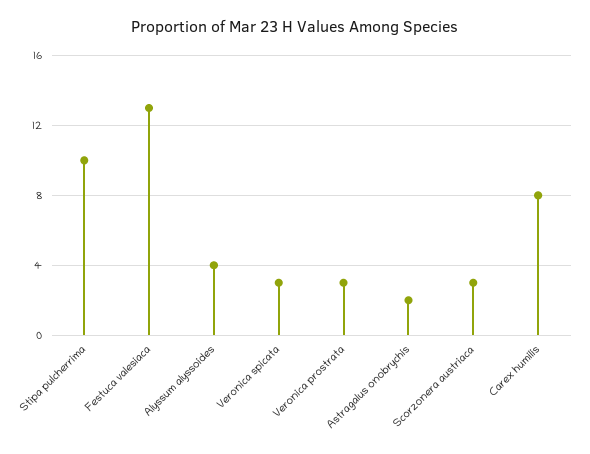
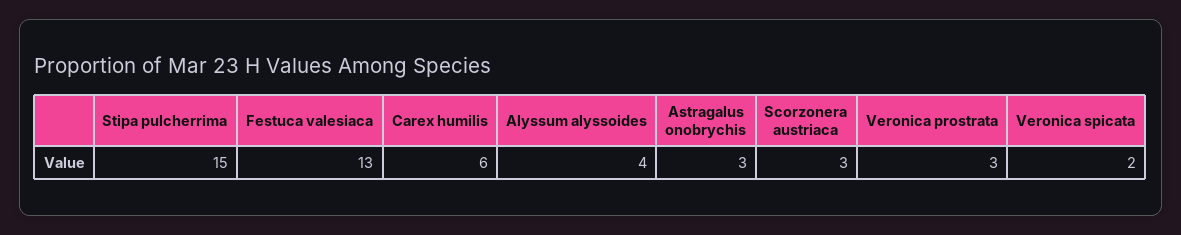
Stipa pulcherrima: 10 -> 15
Veronica spicata: 3 -> 2
Astragalus onobrychis: 2 -> 3
Carex humilis: 8 -> 6

